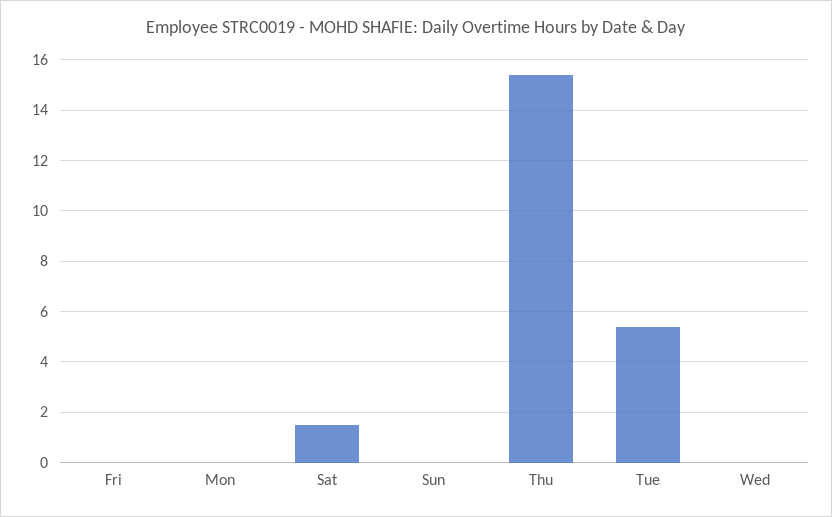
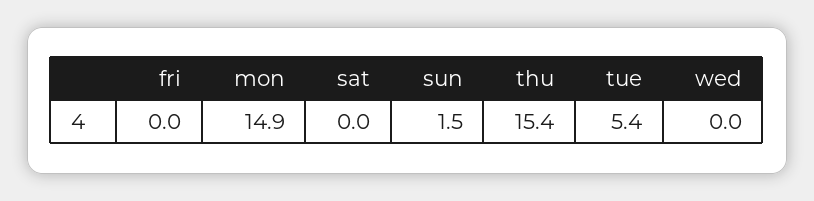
Mon: 0 -> 14.9
Sat: 1.5 -> 0
Sun: 0 -> 1.5

